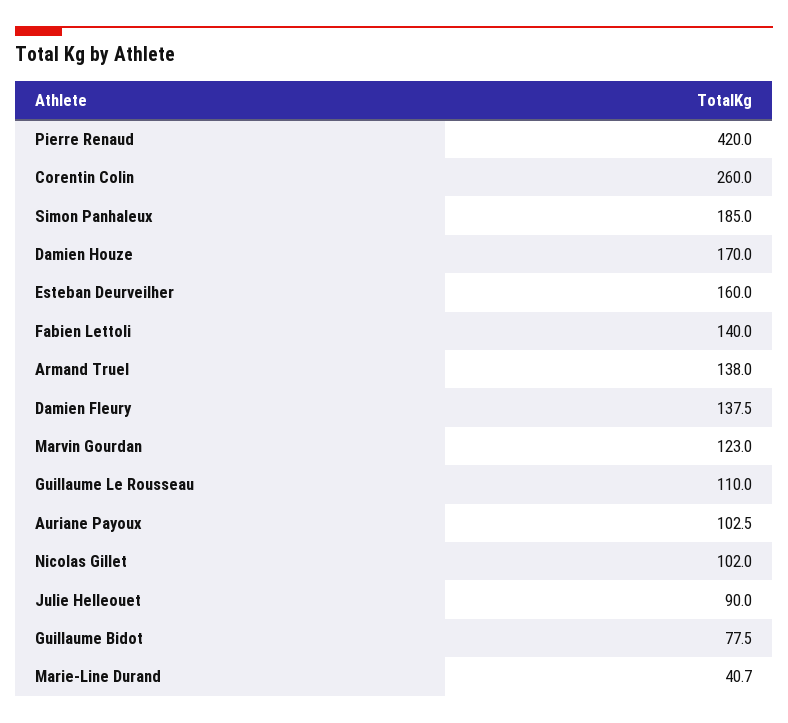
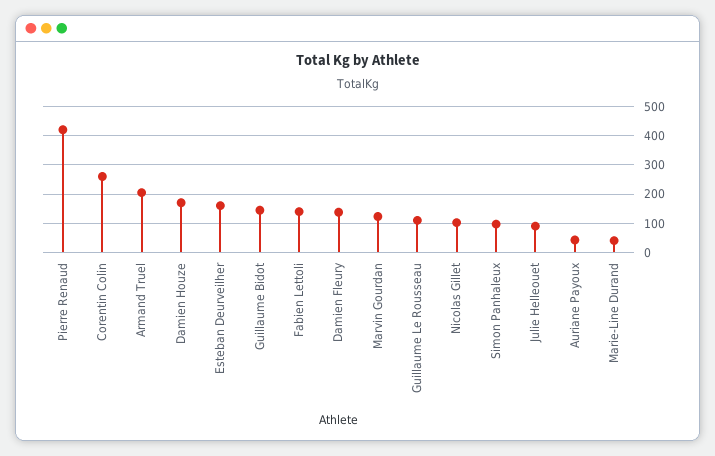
Simon Panhaleux: 185 -> 100
Armand Truel: 138 -> 200
Auriane Payoux: 102.5 -> 50
Guillaume Bidot: 77.5 -> 150

